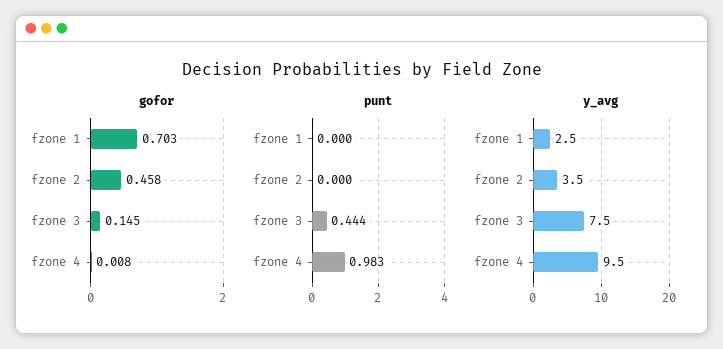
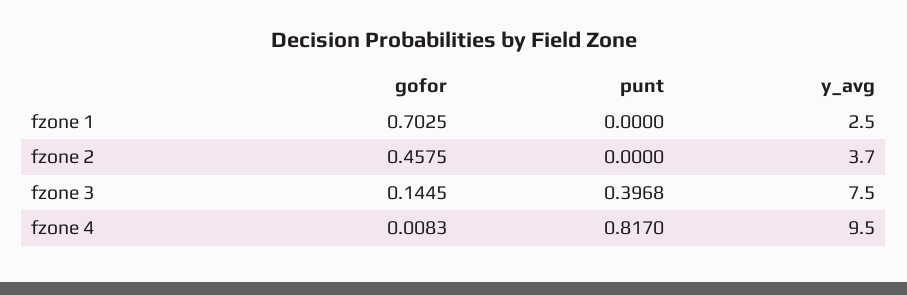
punt, fzone 3: 0.444 -> 0.3968
punt, fzone 4: 0.983 -> 0.817
y_avg, fzone 2: 3.5 -> 3.7

